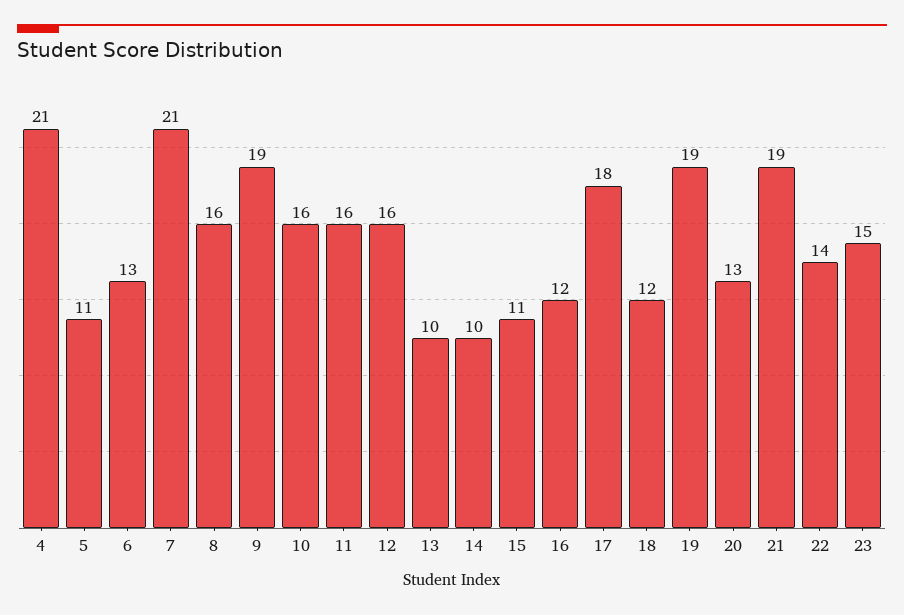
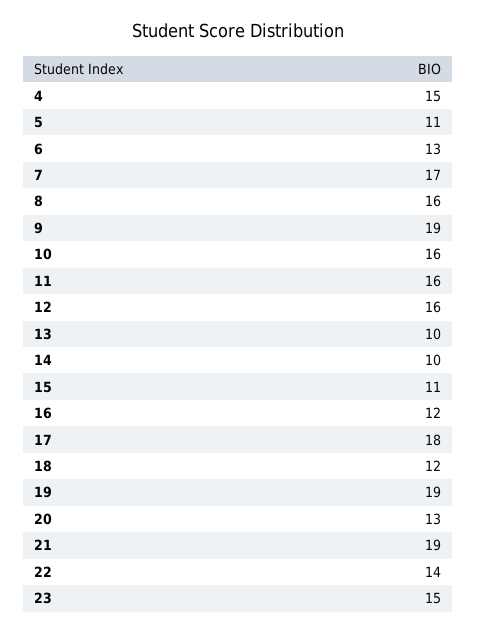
4: 21 -> 15
7: 21 -> 17

